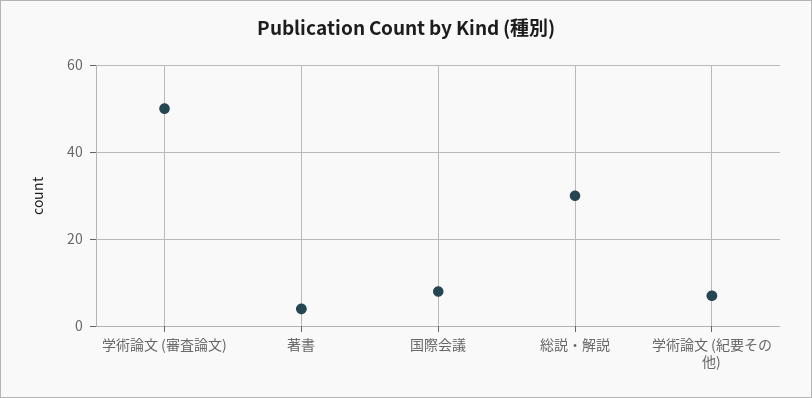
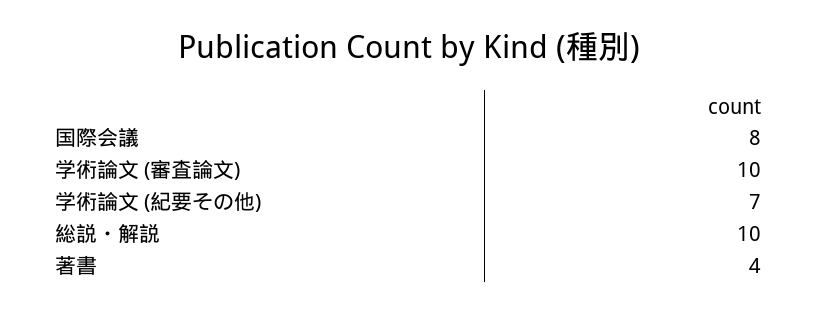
学術論文 (審査論文): 50 -> 10
総説・解説: 30 -> 10

